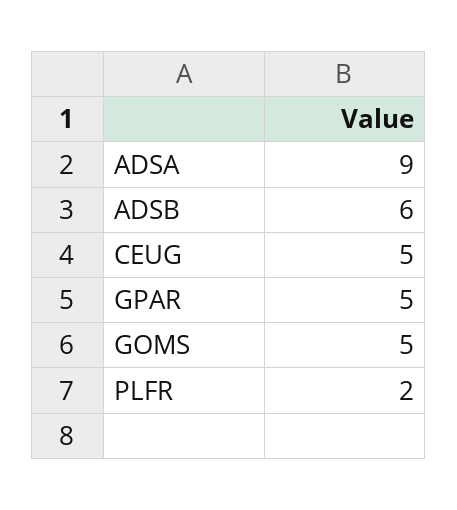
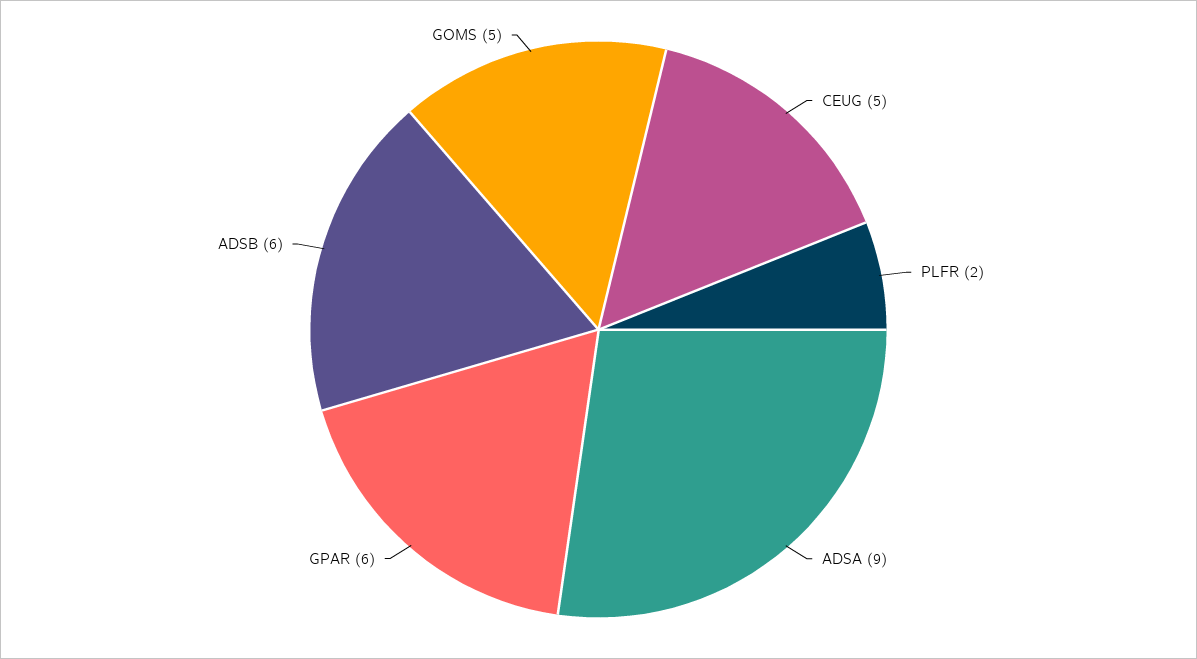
GPAR: 5 -> 6

